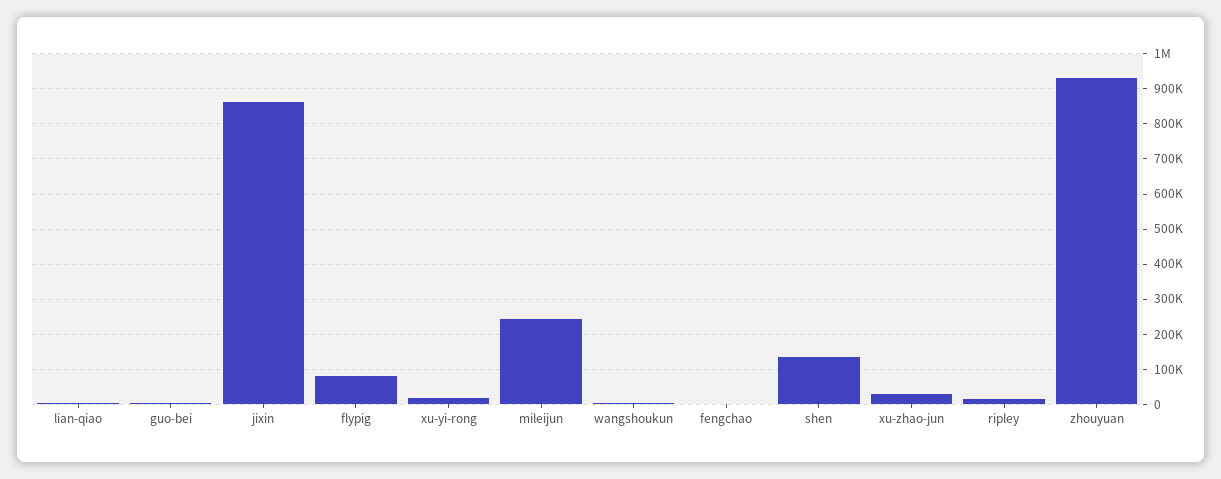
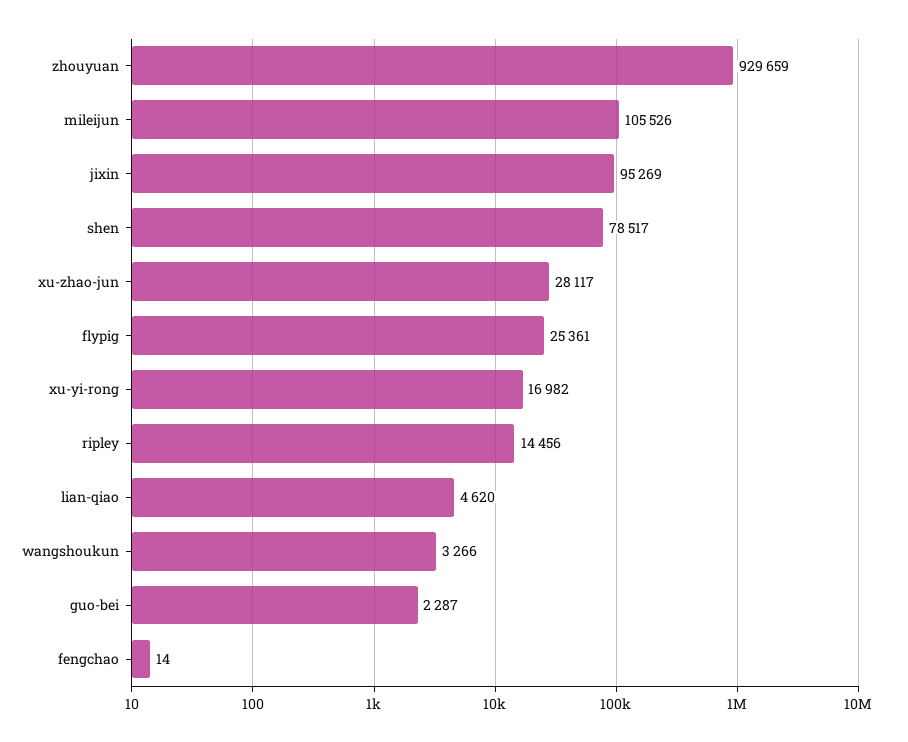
jixin: 860000 -> 95269
flypig: 80000 -> 25361
mileijun: 240000 -> 105526
shen: 140000 -> 78517

